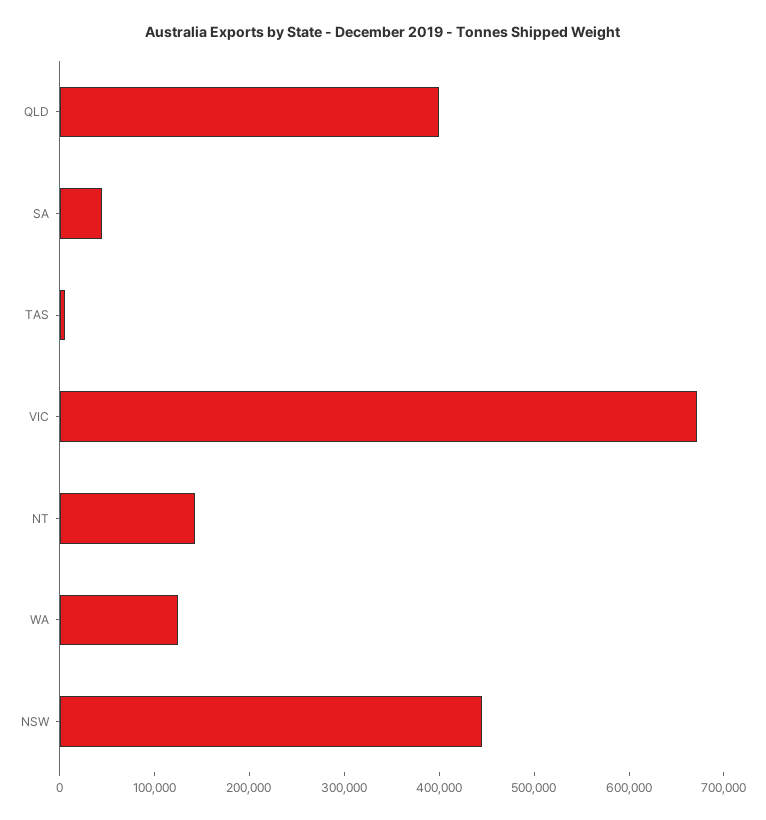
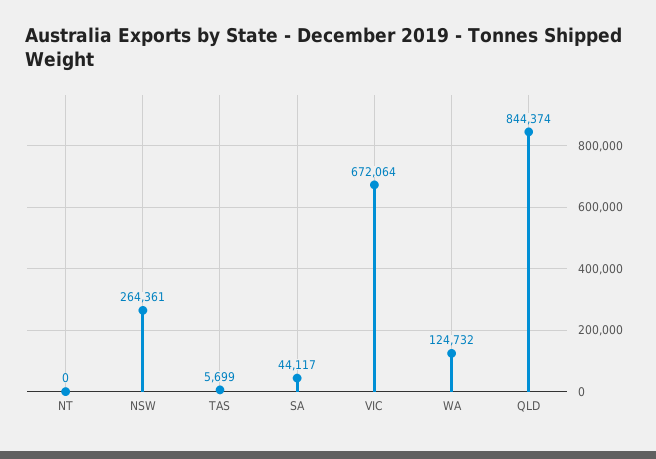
QLD: 400000 -> 844374
NT: 140000 -> 0
NSW: 440000 -> 264361

